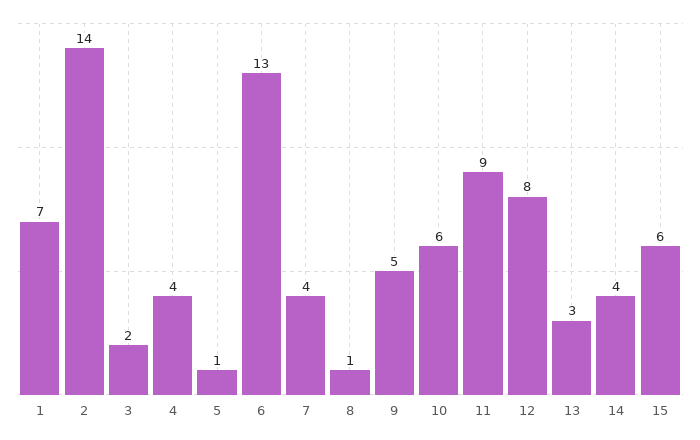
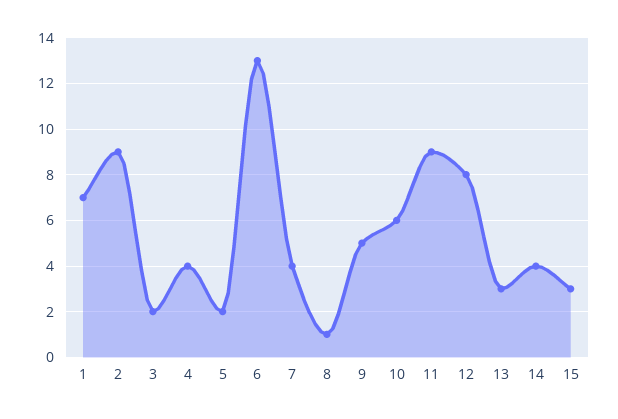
2: 14 -> 9
5: 1 -> 2
15: 6 -> 3

